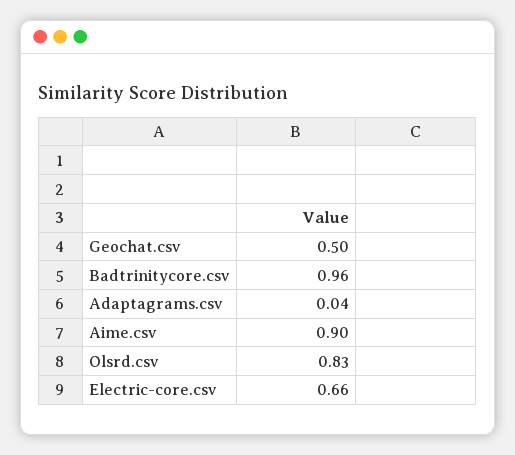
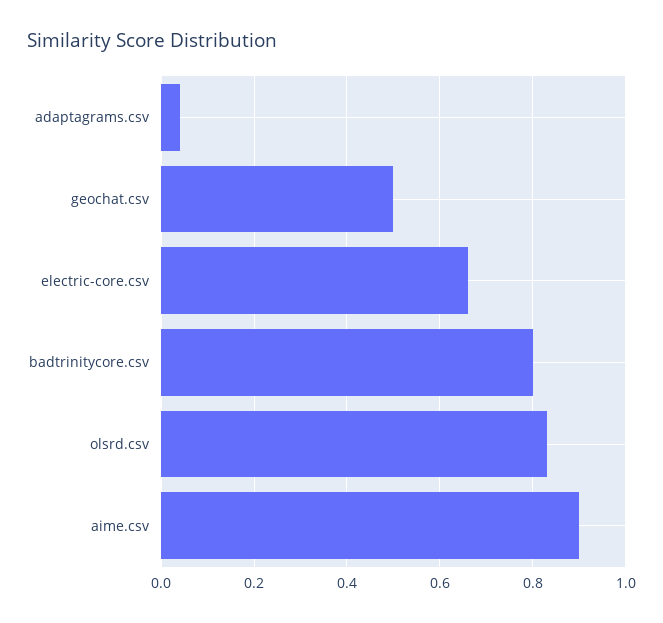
Badtrinitycore.csv: 0.96 -> 0.8

